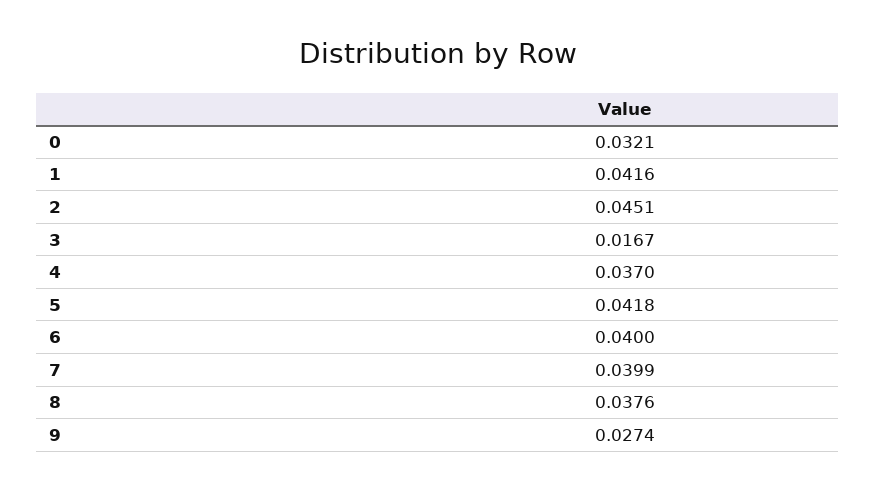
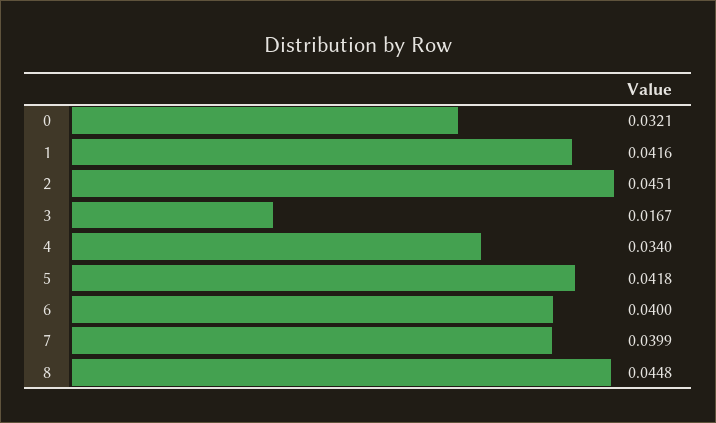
4: 0.037 -> 0.034
8: 0.0376 -> 0.0448
9: 0.0274 -> none

